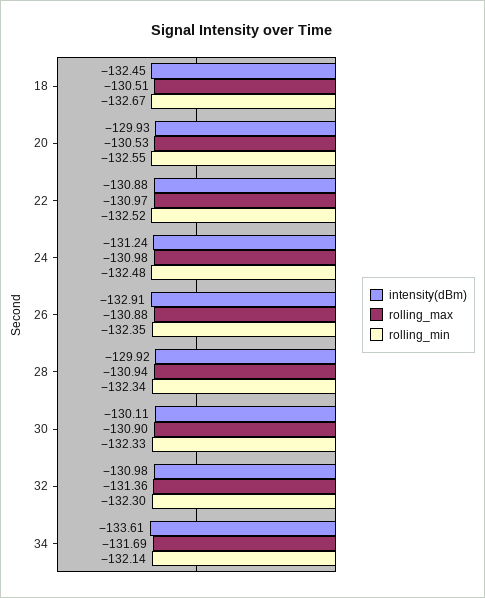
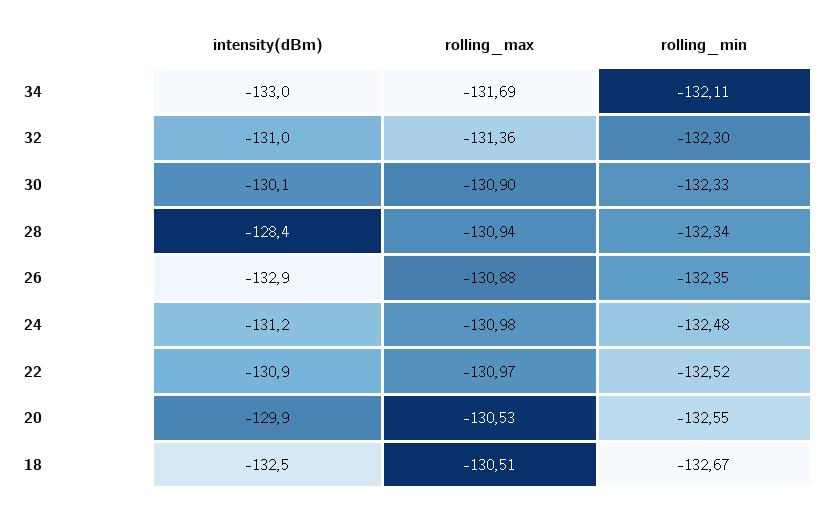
intensity(dBm), 28: -129.92 -> -128.4
intensity(dBm), 34: -133.61 -> -133
rolling_min, 34: -132.14 -> -132.11

